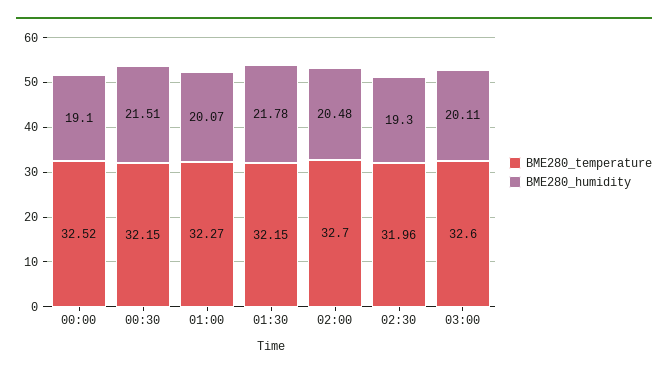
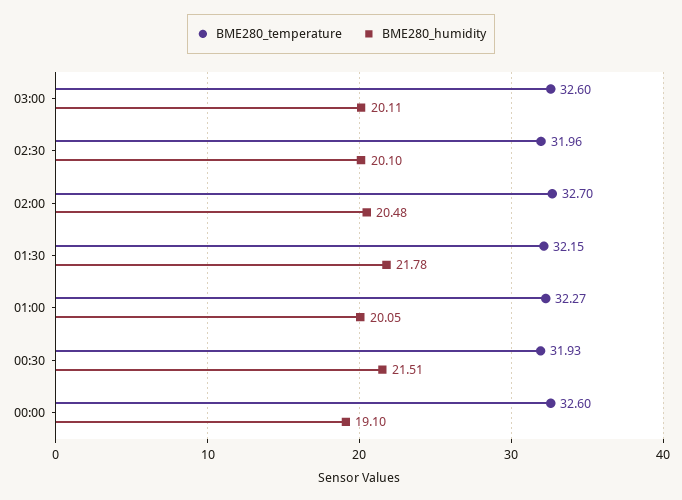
BME280_temperature, 00:00: 32.52 -> 32.6
BME280_temperature, 00:30: 32.15 -> 31.93
BME280_humidity, 01:00: 20.07 -> 20.05
BME280_humidity, 02:30: 19.3 -> 20.1

